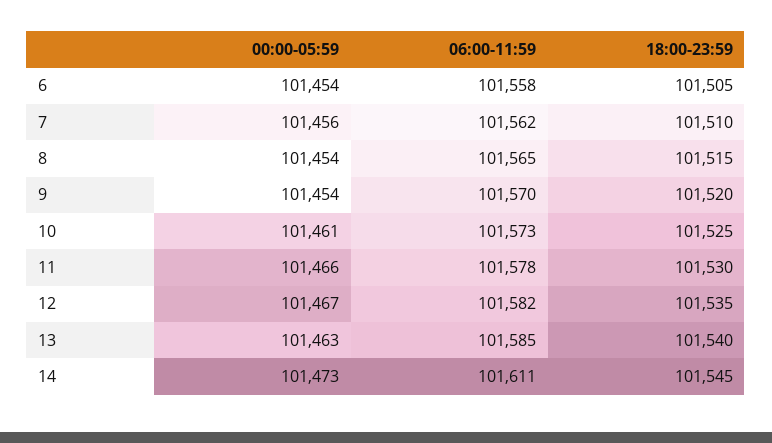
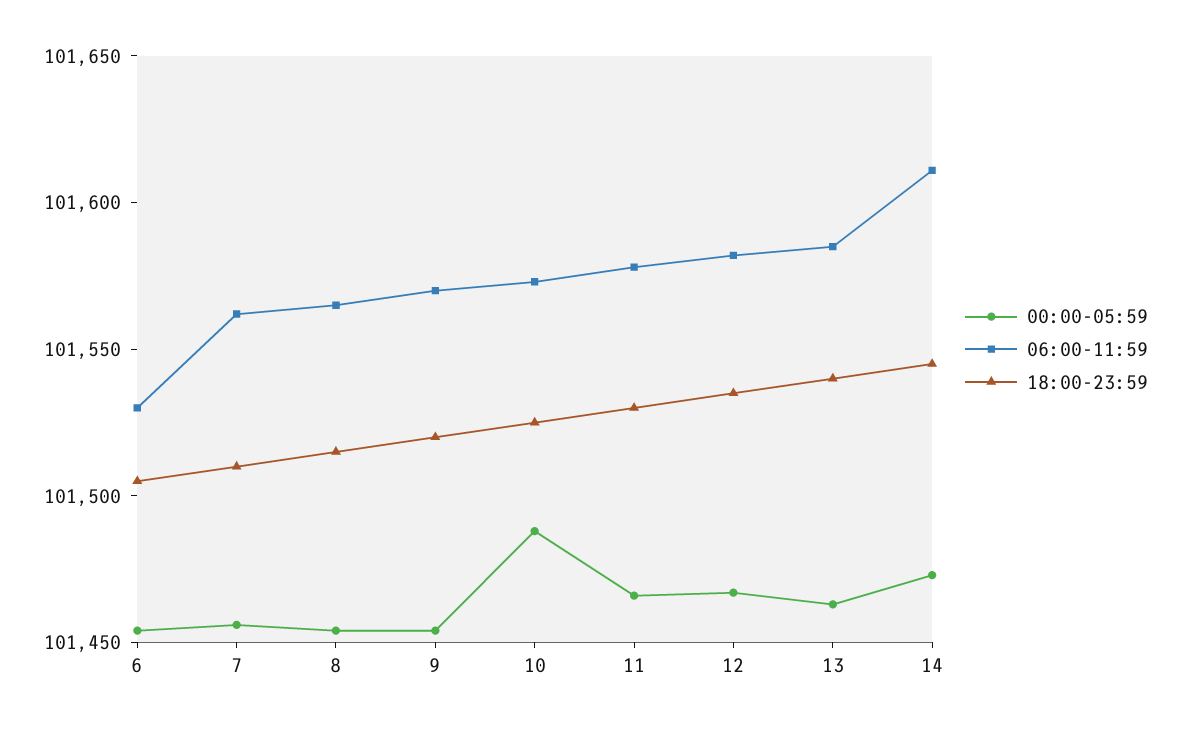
06:00-11:59, 6: 101558 -> 101530
00:00-05:59, 10: 101461 -> 101490

